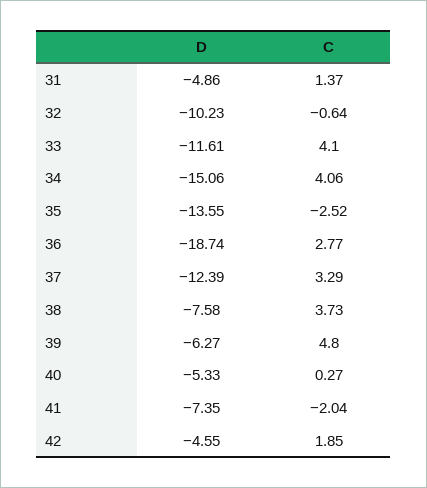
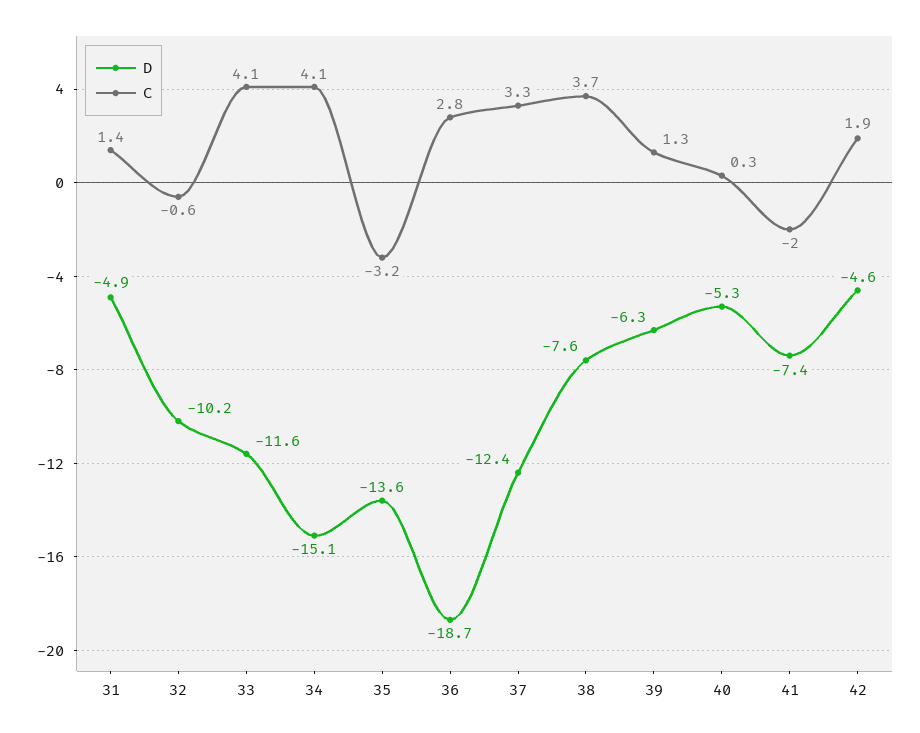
C, 35: -2.52 -> -3.2
C, 39: 4.8 -> 1.3

